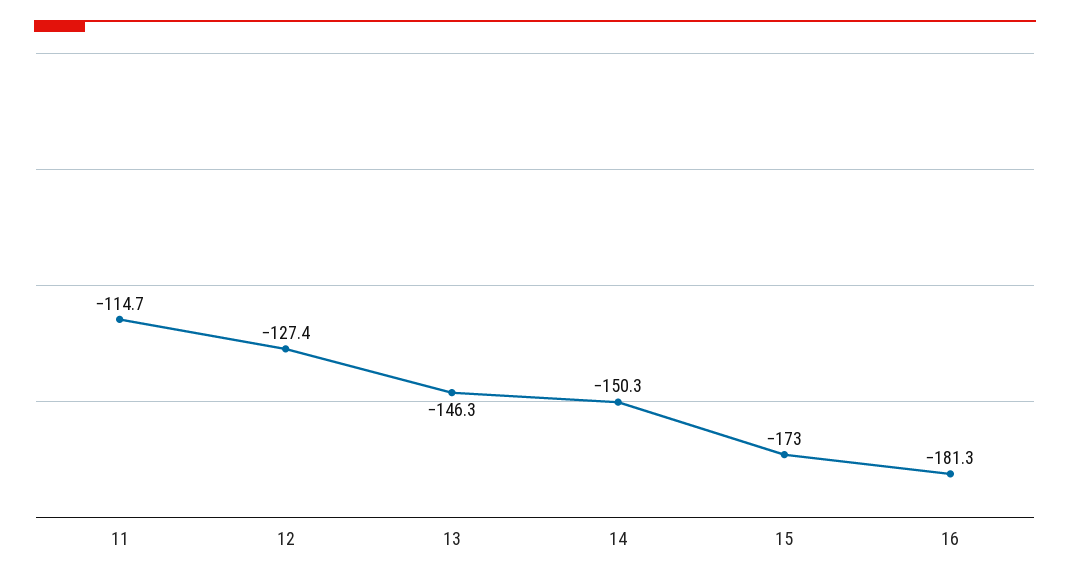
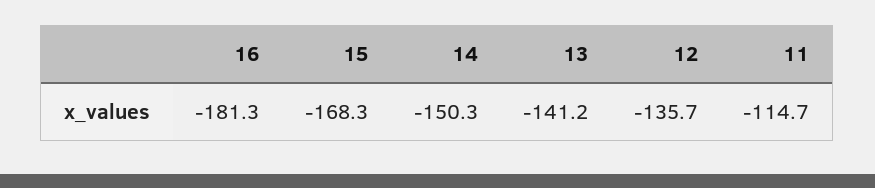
12: -127.4 -> -135.7
13: -146.3 -> -141.2
15: -173 -> -168.3

